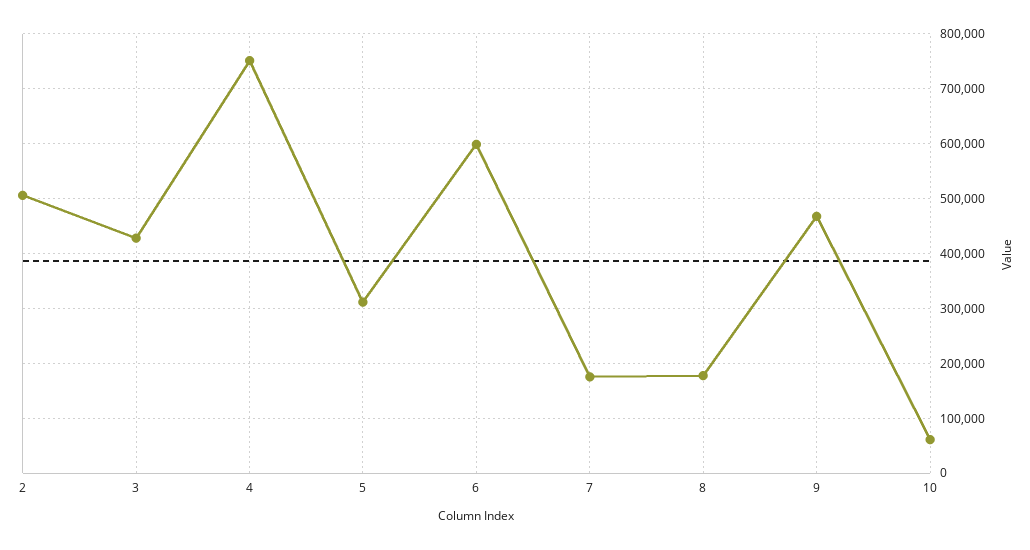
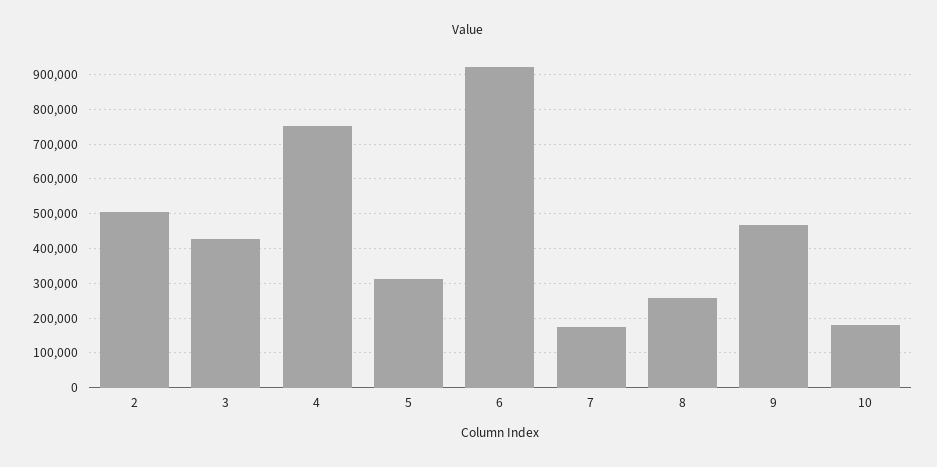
6: 600000 -> 920000
8: 180000 -> 260000
10: 60000 -> 180000

